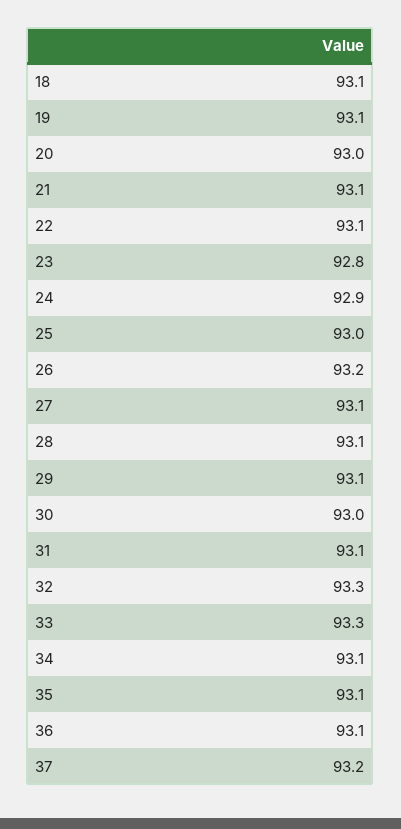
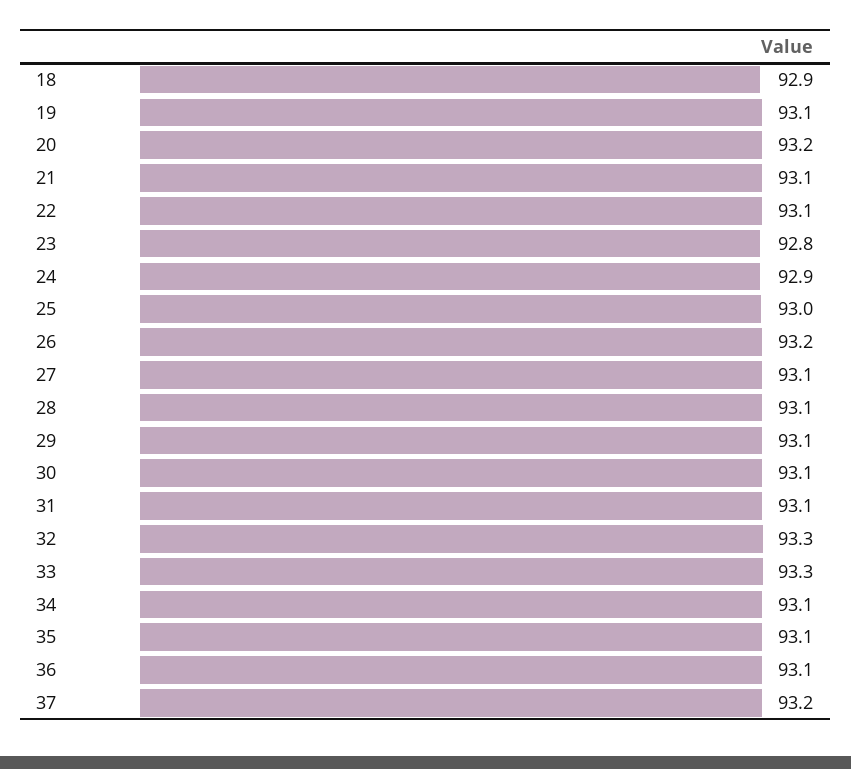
18: 93.1 -> 92.9
20: 93 -> 93.2
30: 93 -> 93.1

